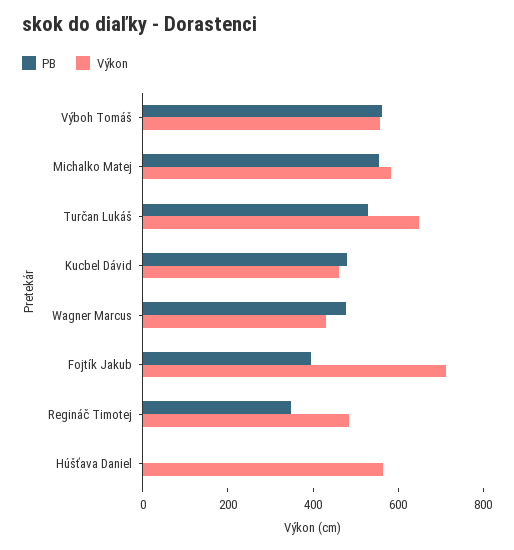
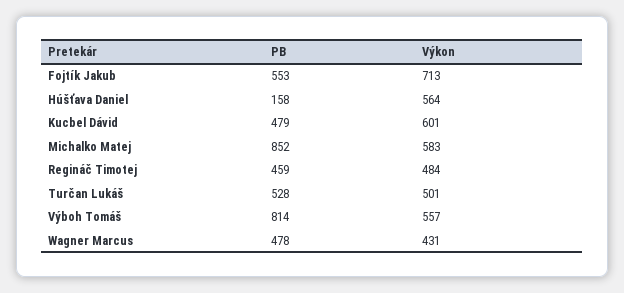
PB, Výboh Tomáš: 550 -> 814
PB, Michalko Matej: 550 -> 852
Výkon, Turčan Lukáš: 650 -> 501
Výkon, Kucbel Dávid: 450 -> 601
PB, Fojtík Jakub: 400 -> 553
PB, Regináč Timotej: 350 -> 459
PB, Húšťava Daniel: 0 -> 158

